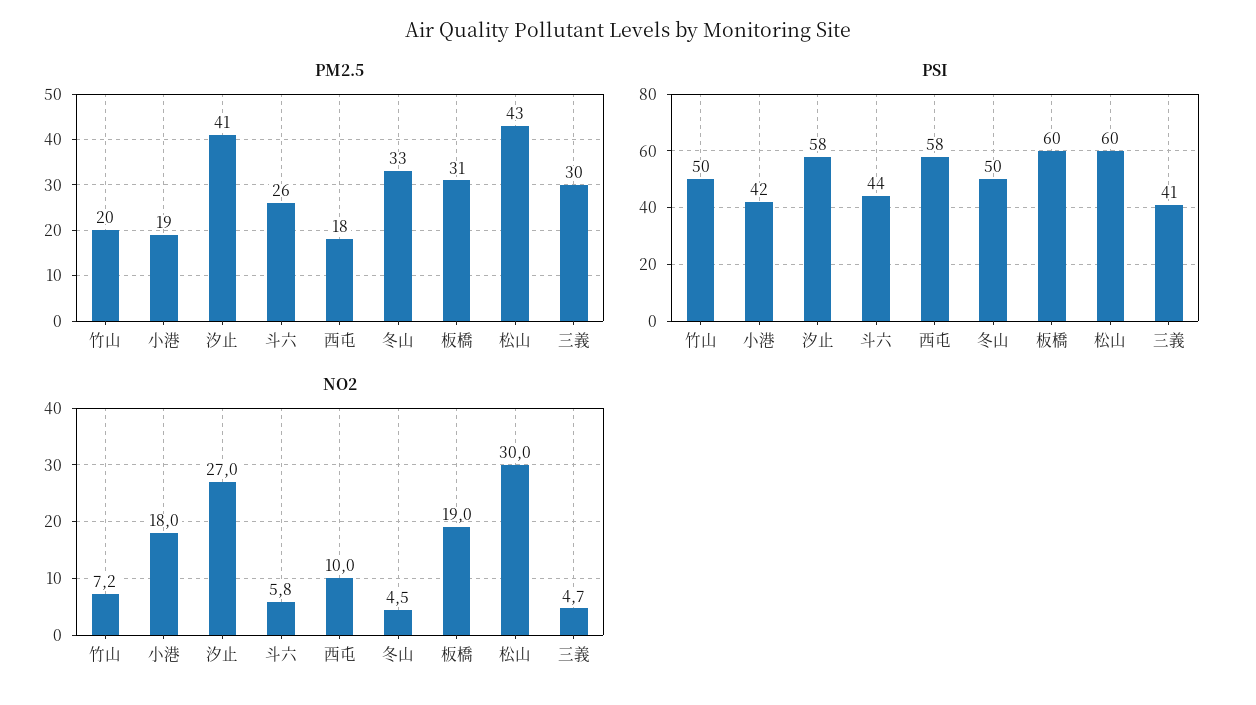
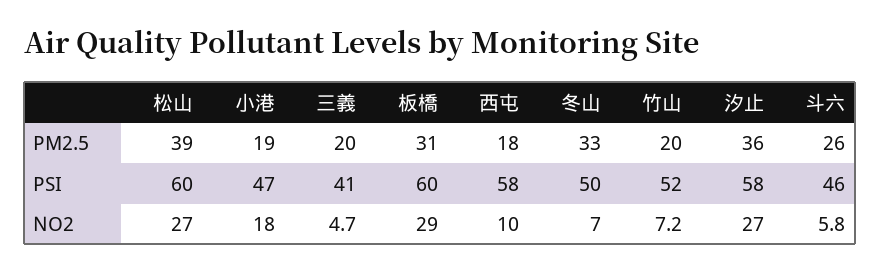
PM2.5, 汐止: 41 -> 36
PM2.5, 松山: 43 -> 39
PM2.5, 三義: 30 -> 20
PSI, 竹山: 50 -> 52
PSI, 小港: 42 -> 47
PSI, 斗六: 44 -> 46
NO2, 冬山: 4.5 -> 7
NO2, 板橋: 19 -> 29
NO2, 松山: 30 -> 27

